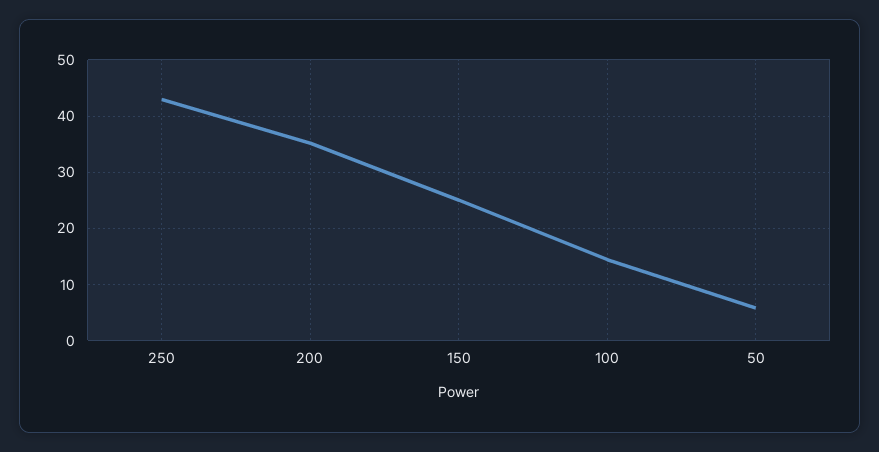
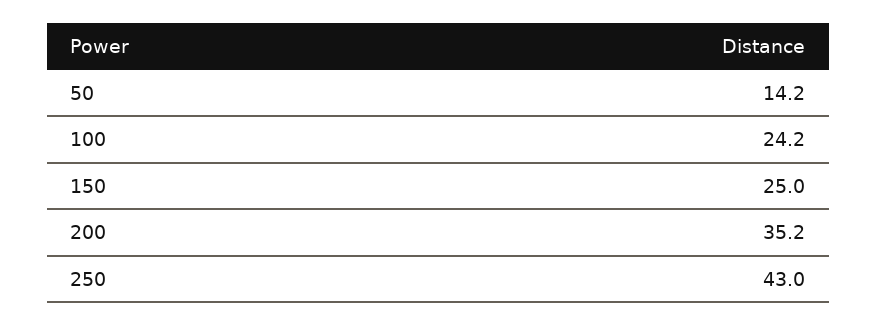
100: 14 -> 24.2
50: 6 -> 14.2

